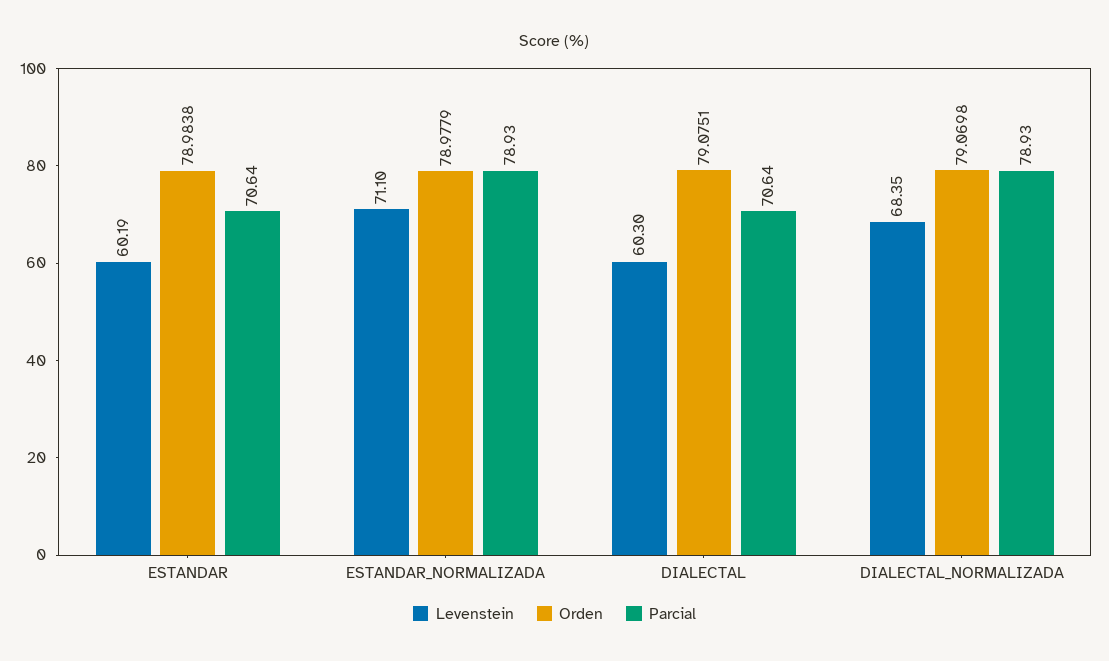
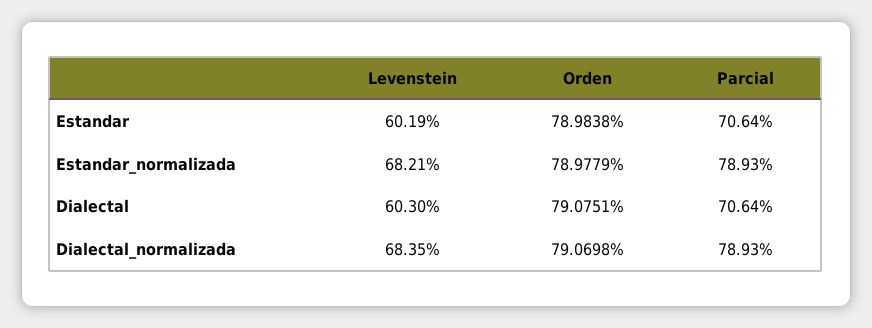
Levenstein, ESTANDAR_NORMALIZADA: 71.1 -> 68.21

